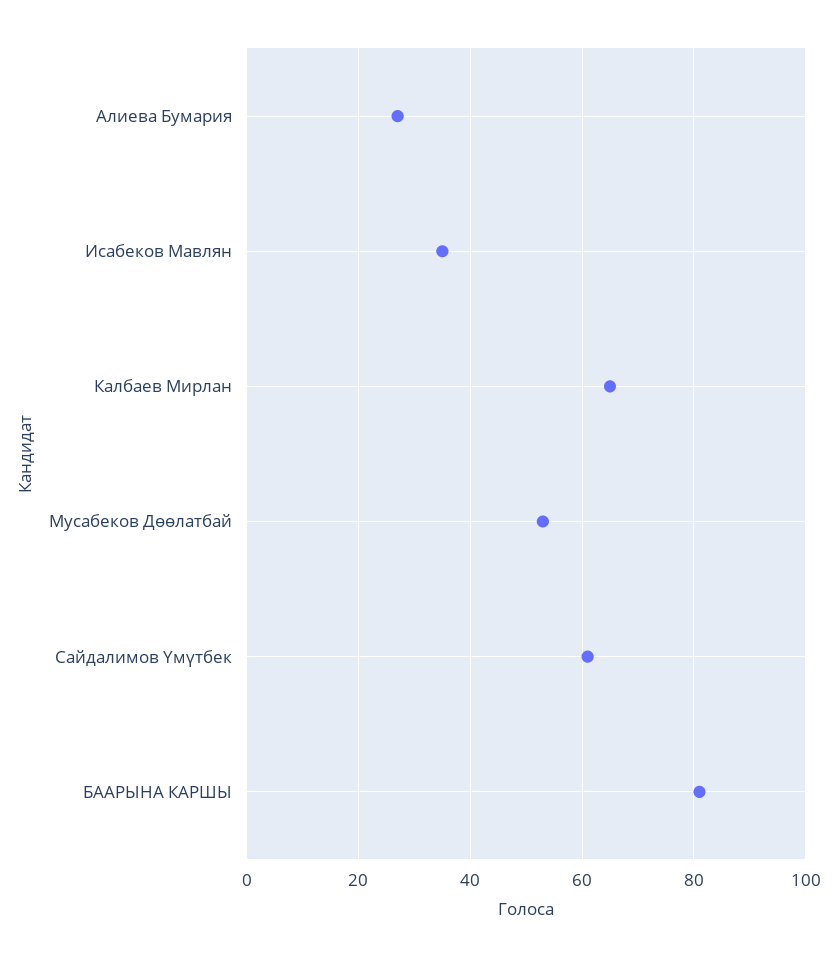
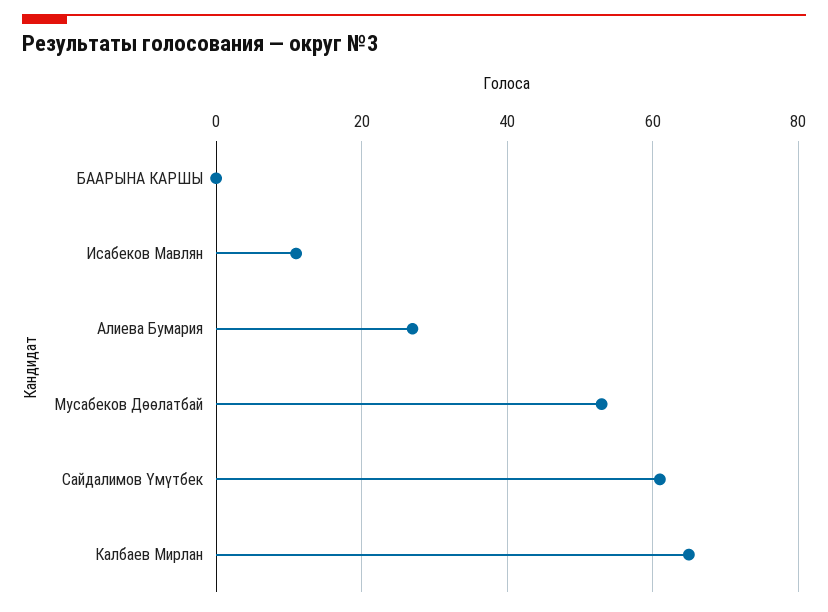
Исабеков Мавлян: 35 -> 10
БААРЫНА КАРШЫ: 80 -> 0

